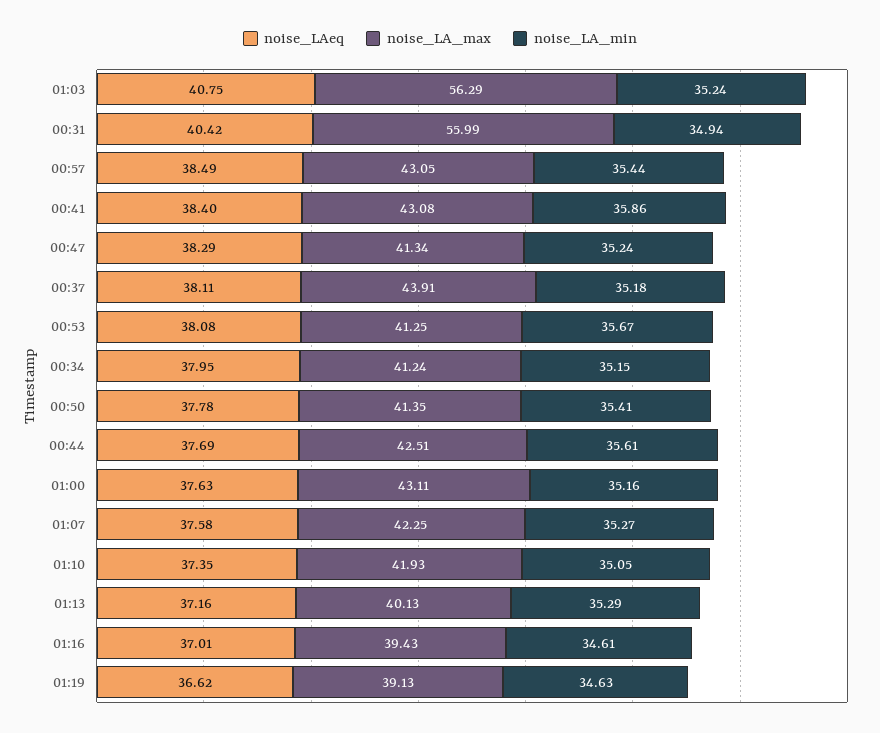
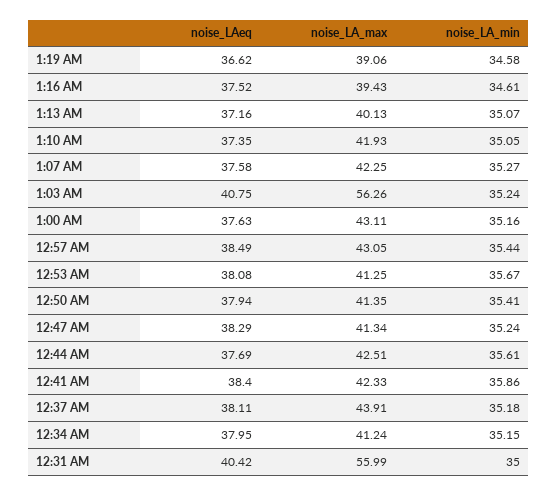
noise_LA_max, 01:03: 56.29 -> 56.26
noise_LA_min, 00:31: 34.94 -> 35
noise_LA_max, 00:41: 43.08 -> 42.33
noise_LAeq, 00:50: 37.78 -> 37.94
noise_LA_min, 01:13: 35.29 -> 35.07
noise_LAeq, 01:16: 37.01 -> 37.52
noise_LA_max, 01:19: 39.13 -> 39.06
noise_LA_min, 01:19: 34.63 -> 34.58

